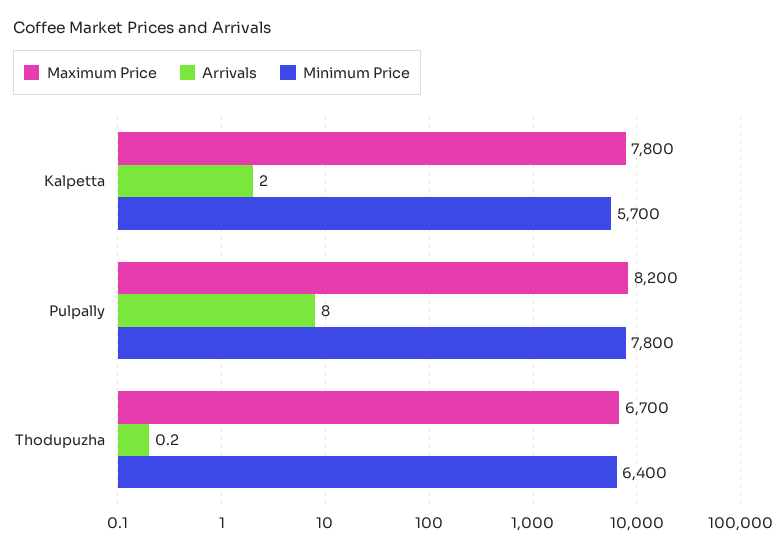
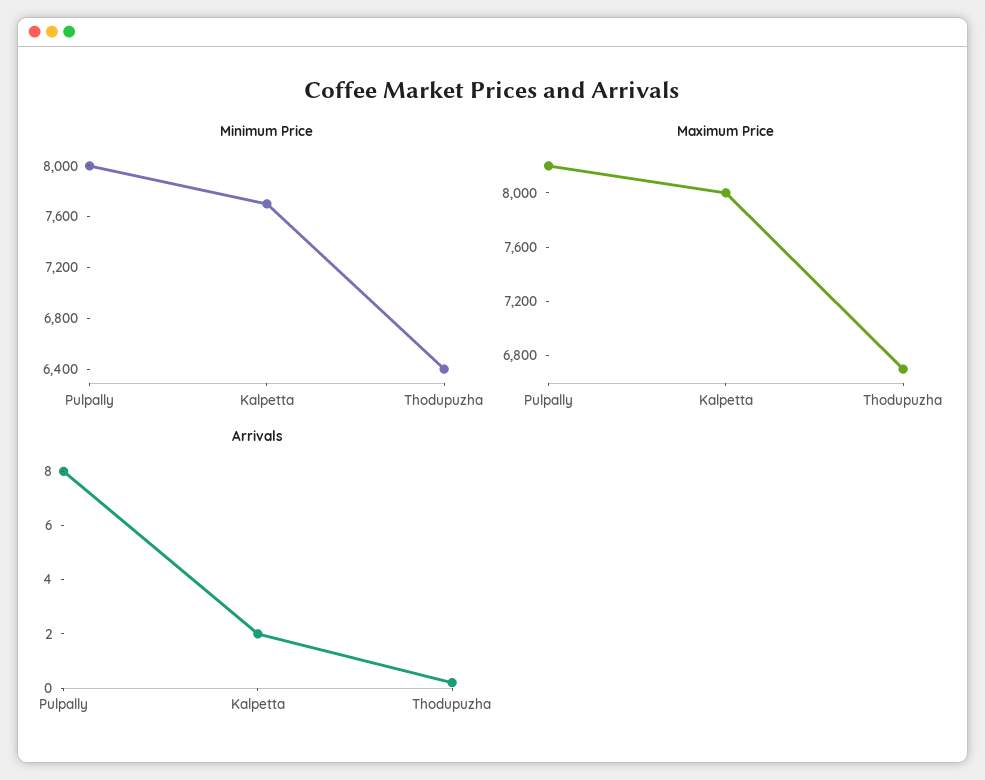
Maximum Price, Kalpetta: 7800 -> 8000
Minimum Price, Kalpetta: 5700 -> 7700
Minimum Price, Pulpally: 7800 -> 8000

